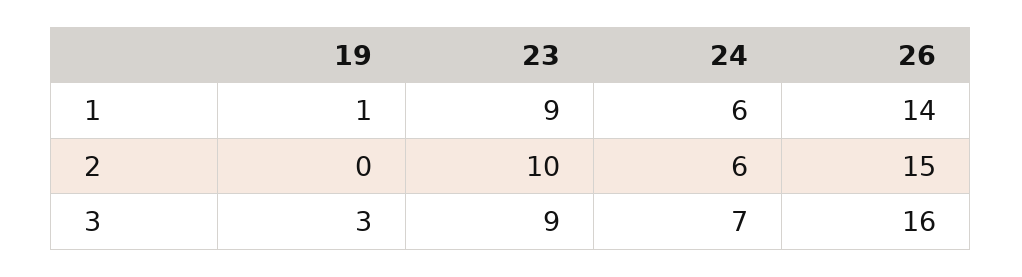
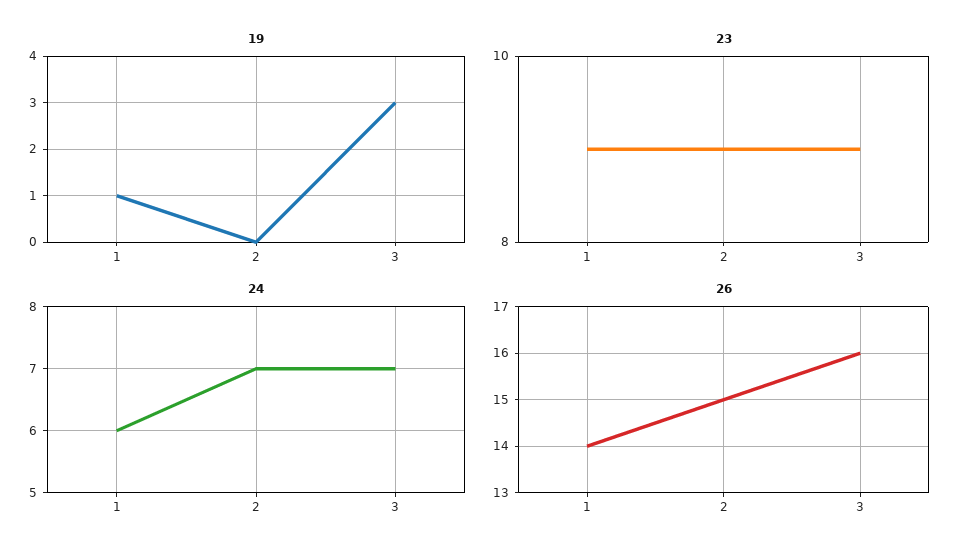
23, 2: 10 -> 9
24, 2: 6 -> 7

